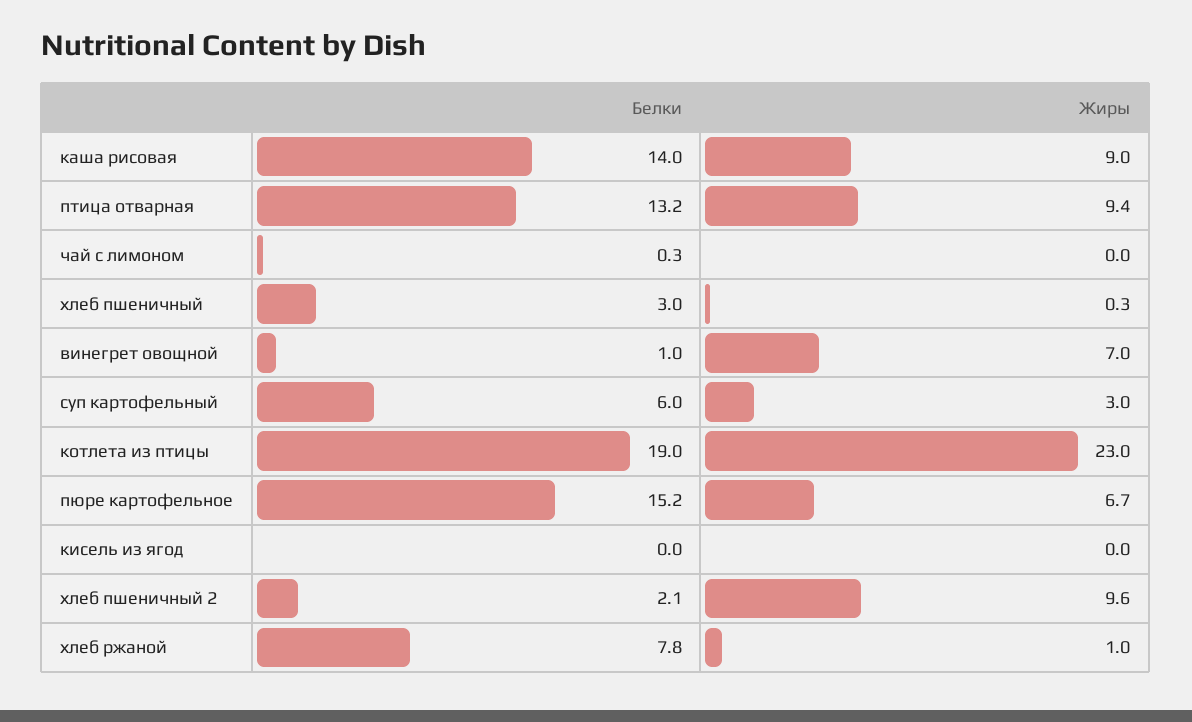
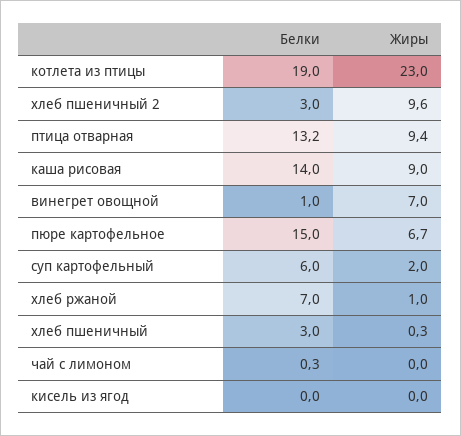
Жиры, суп картофельный: 3 -> 2
Белки, пюре картофельное: 15.2 -> 15
Белки, хлеб пшеничный 2: 2.1 -> 3
Белки, хлеб ржаной: 7.8 -> 7

